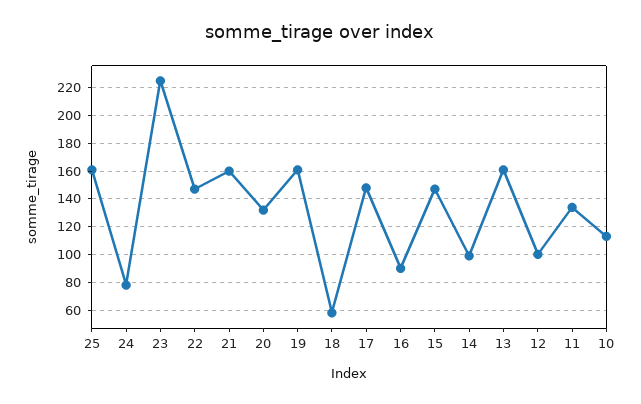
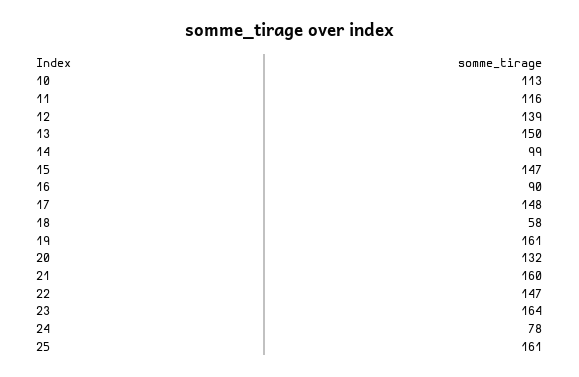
23: 225 -> 164
13: 160 -> 150
12: 100 -> 139
11: 135 -> 116

